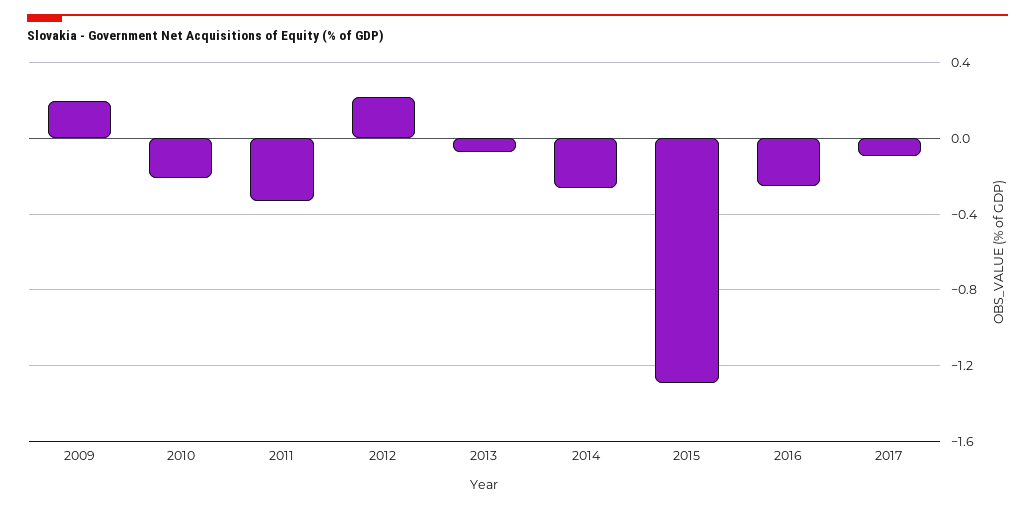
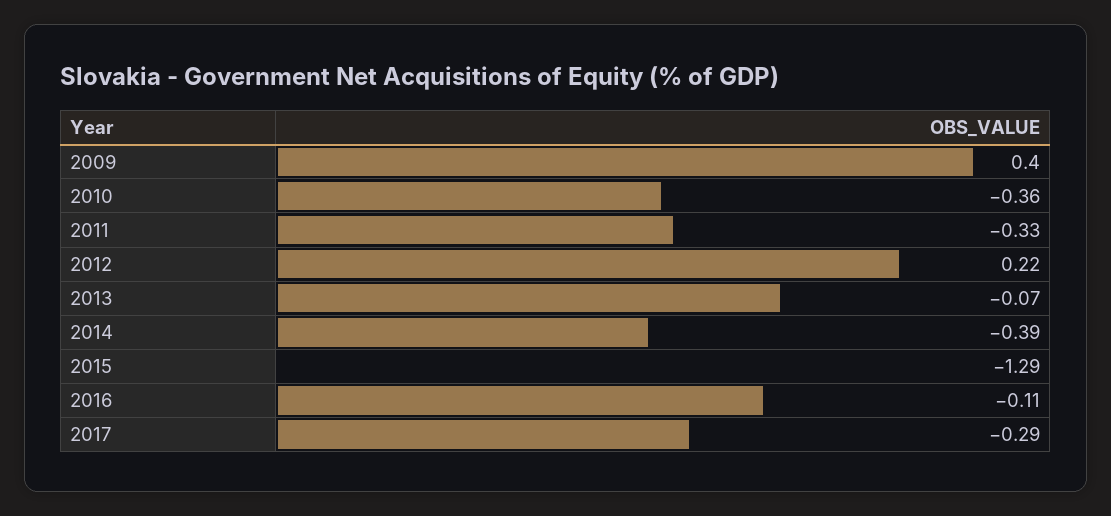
2009: 0.2 -> 0.4
2010: -0.2 -> -0.36
2014: -0.25 -> -0.39
2016: -0.25 -> -0.11
2017: -0.1 -> -0.29

